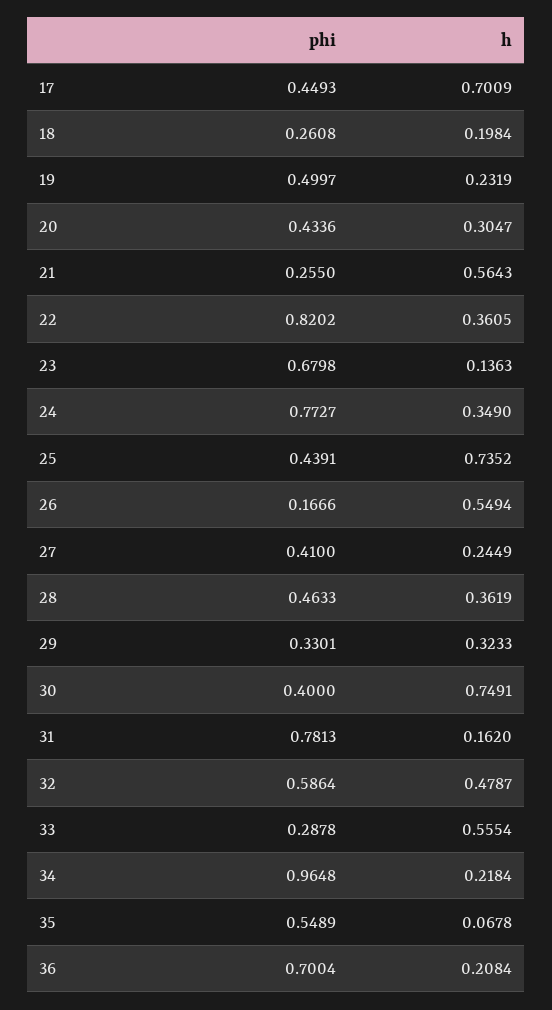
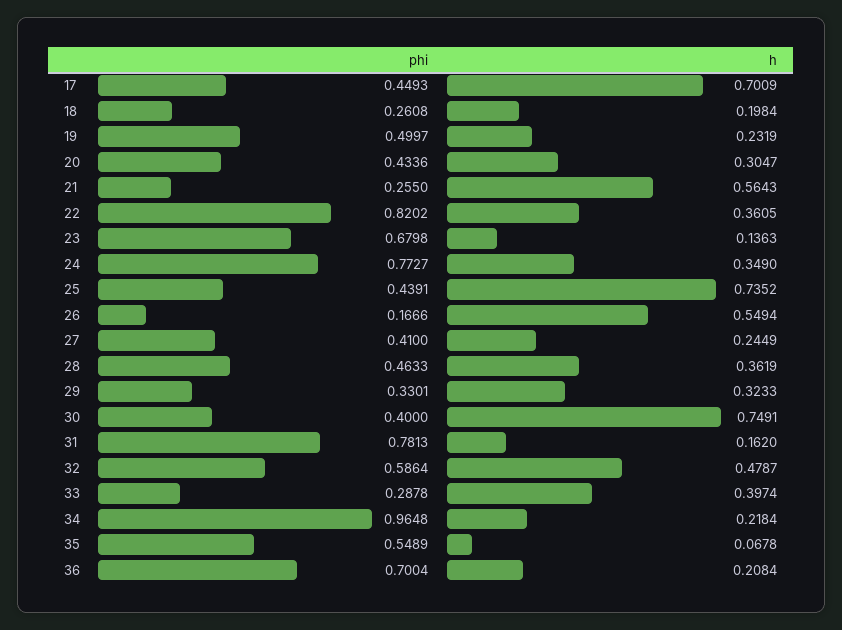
h, 33: 0.5554 -> 0.3974

